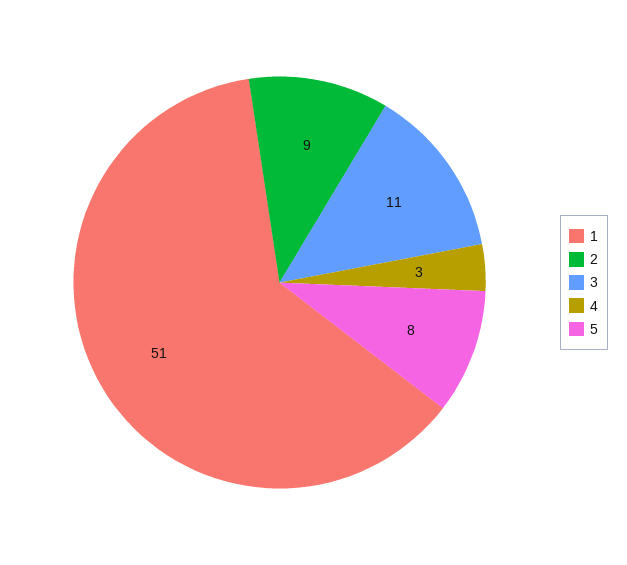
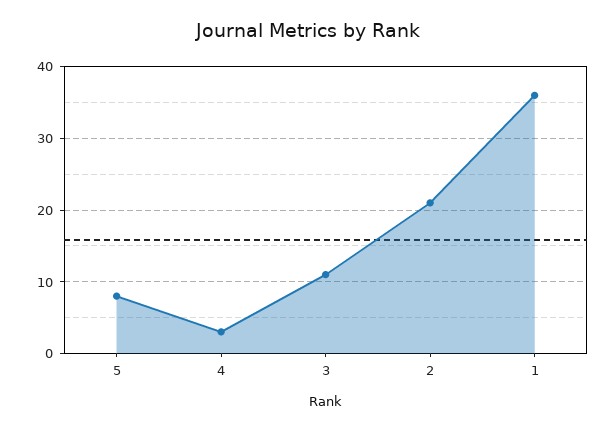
1: 51 -> 36
2: 9 -> 21

